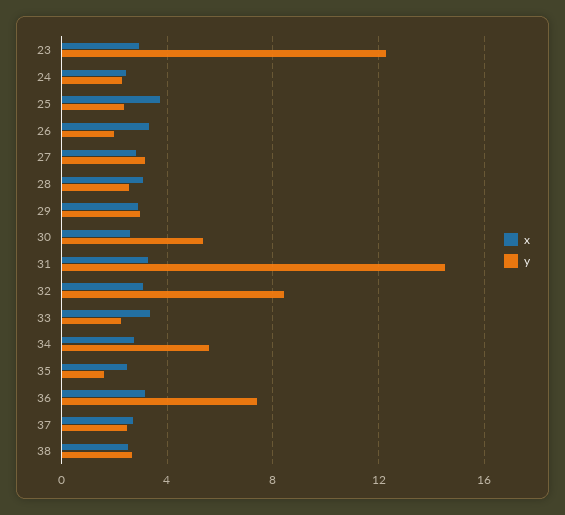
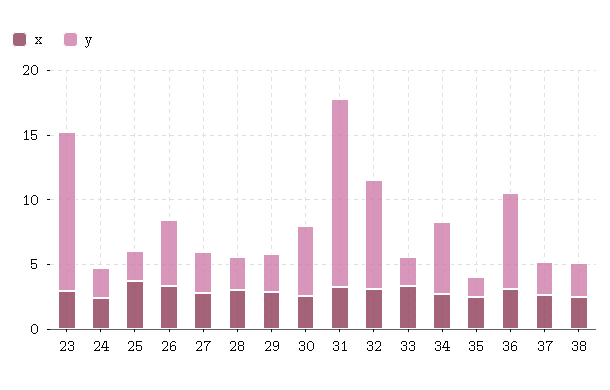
y, 26: 2 -> 5

